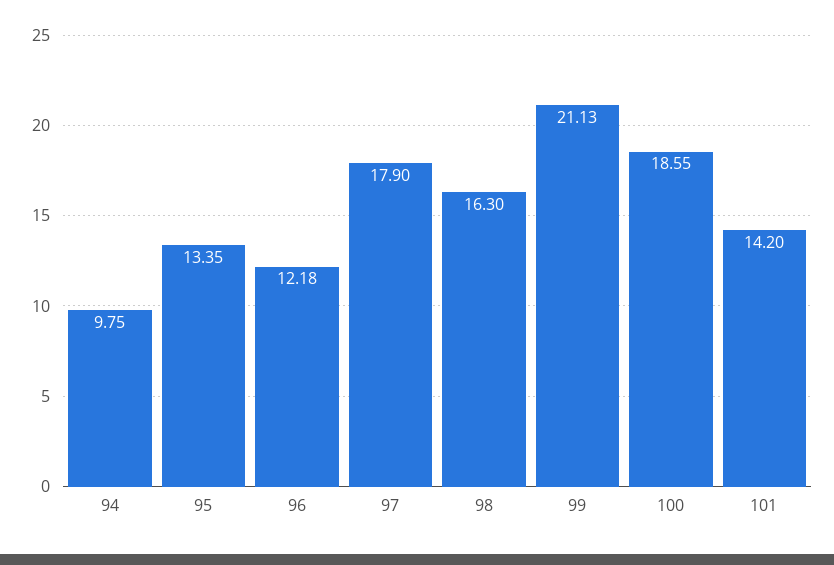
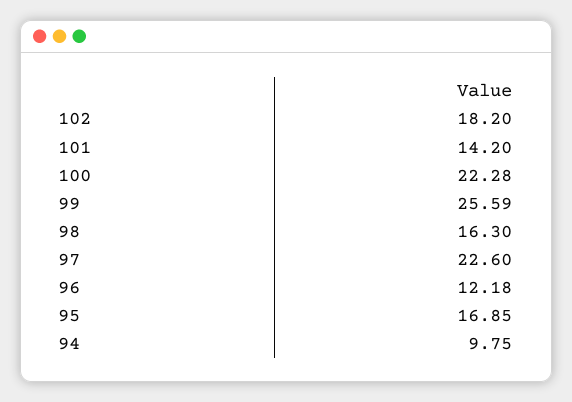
95: 13.35 -> 16.85
97: 17.9 -> 22.6
99: 21.13 -> 25.59
100: 18.55 -> 22.28
102: none -> 18.2

